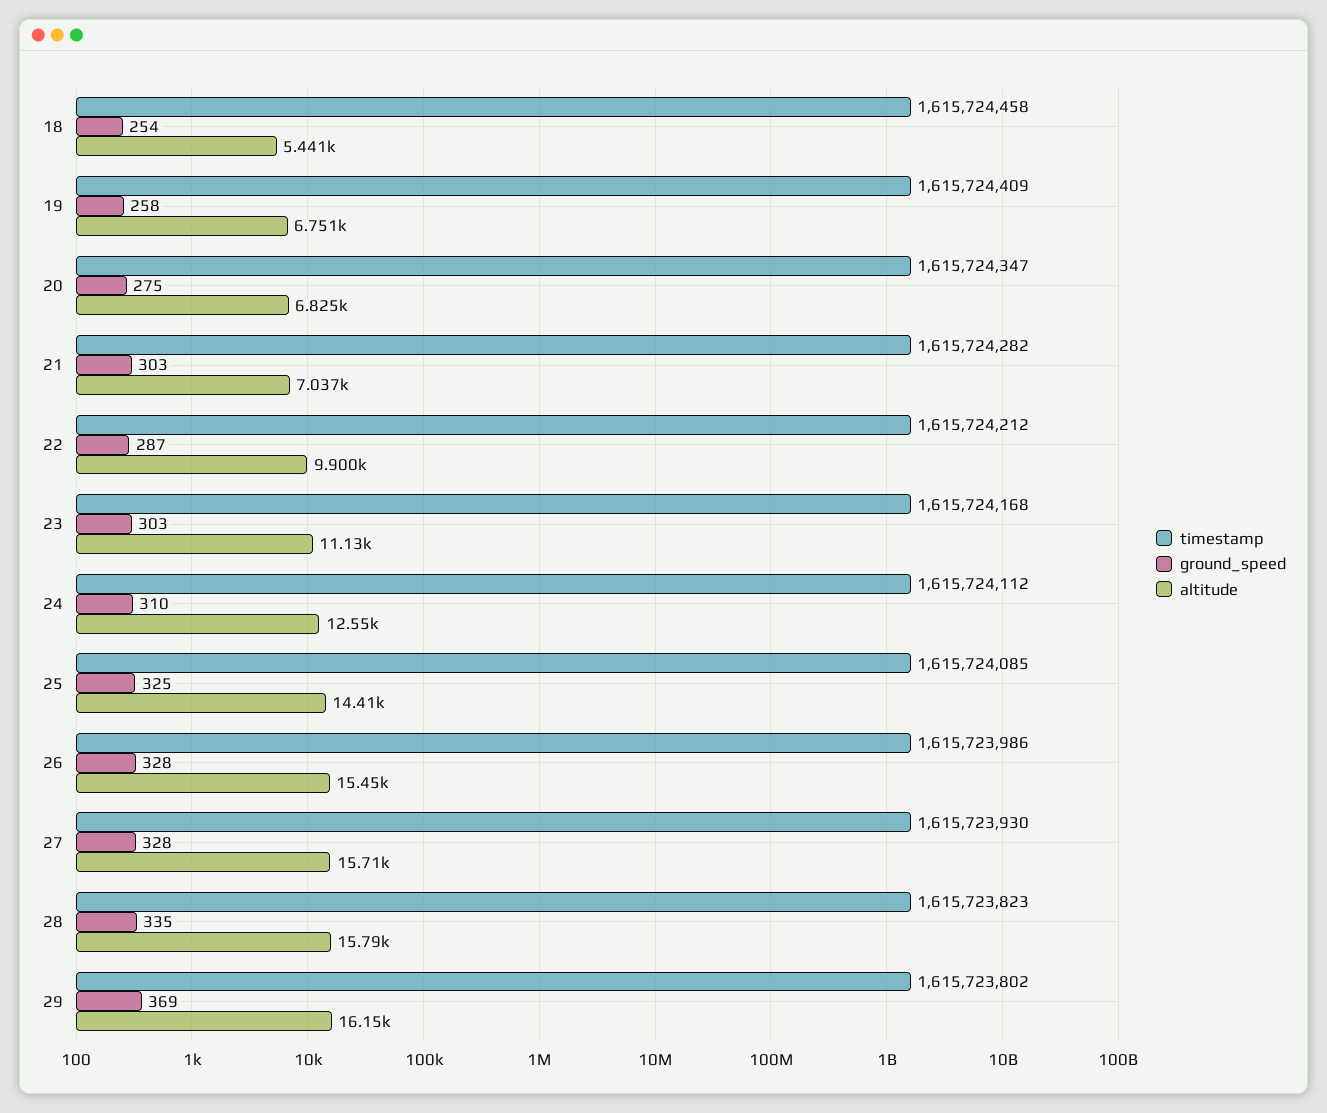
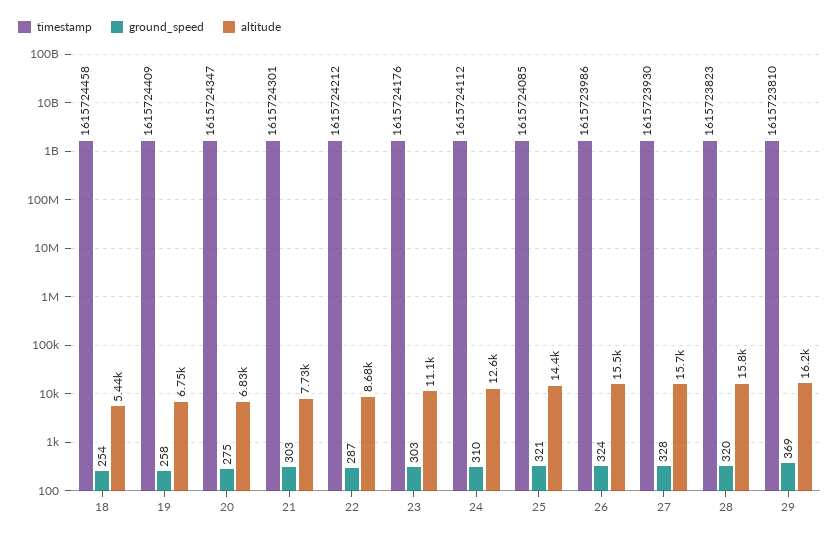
timestamp, 21: 1615724282 -> 1615724301
altitude, 21: 7037 -> 7730
altitude, 22: 9900 -> 8680
timestamp, 23: 1615724168 -> 1615724176
ground_speed, 25: 325 -> 321
ground_speed, 26: 328 -> 324
ground_speed, 28: 335 -> 320
timestamp, 29: 1615723802 -> 1615723810

